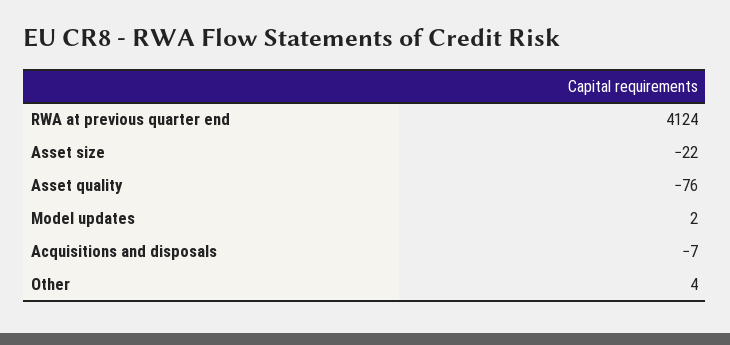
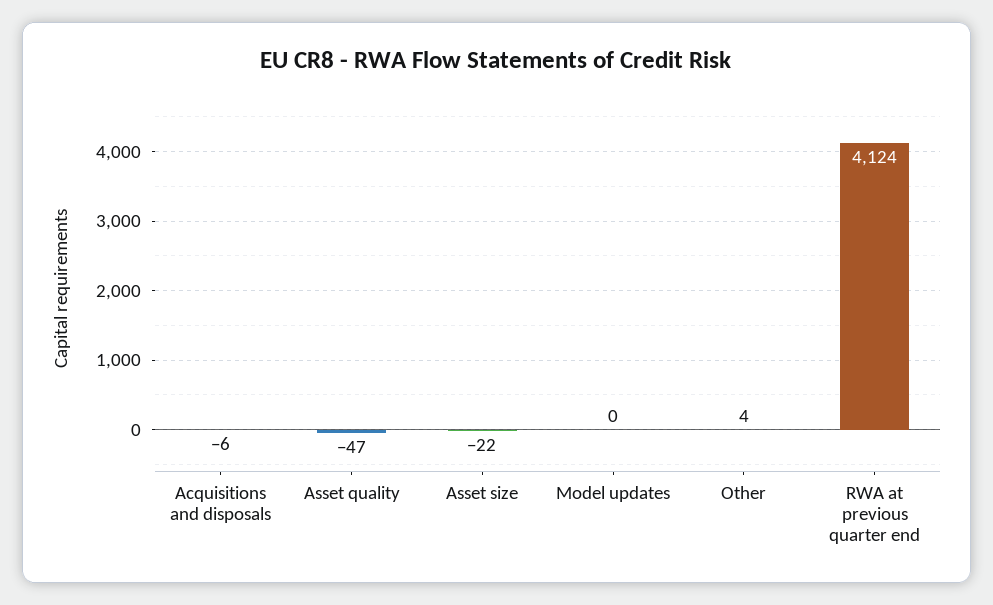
Asset quality: -76 -> -47
Model updates: 2 -> 0
Acquisitions and disposals: -7 -> -6

